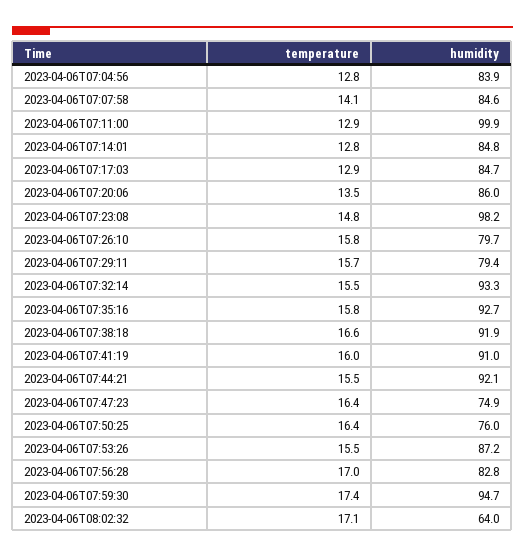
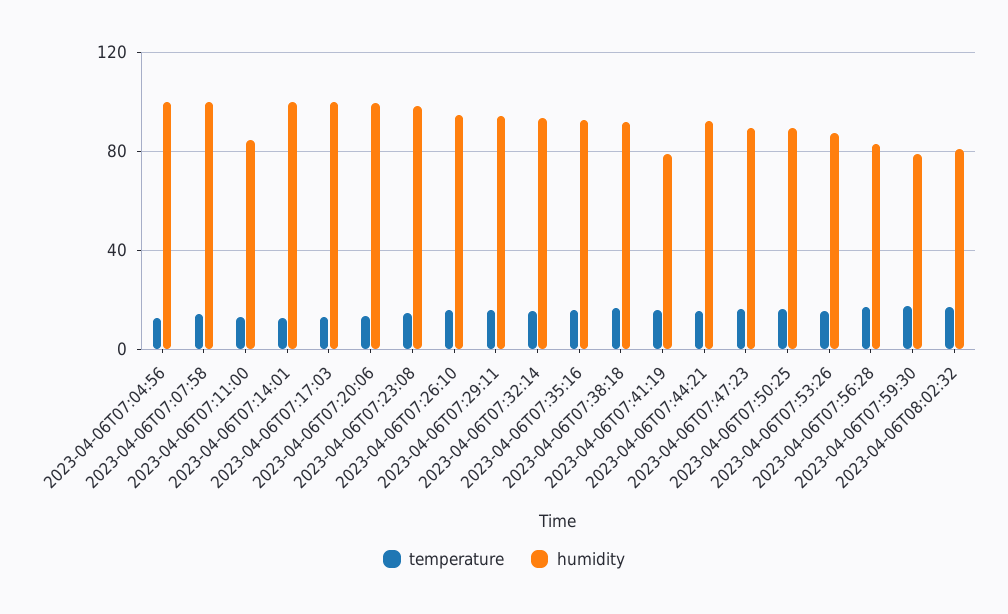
humidity, 2023-04-06T07:04:56: 83.9 -> 100
humidity, 2023-04-06T07:07:58: 84.6 -> 100
humidity, 2023-04-06T07:11:00: 99.9 -> 85
humidity, 2023-04-06T07:14:01: 84.8 -> 100
humidity, 2023-04-06T07:17:03: 84.7 -> 100
humidity, 2023-04-06T07:20:06: 86 -> 100
humidity, 2023-04-06T07:26:10: 79.7 -> 95
humidity, 2023-04-06T07:29:11: 79.4 -> 95
humidity, 2023-04-06T07:41:19: 91 -> 80
humidity, 2023-04-06T07:47:23: 74.9 -> 90
humidity, 2023-04-06T07:50:25: 76 -> 90
humidity, 2023-04-06T07:59:30: 94.7 -> 80
humidity, 2023-04-06T08:02:32: 64 -> 80

